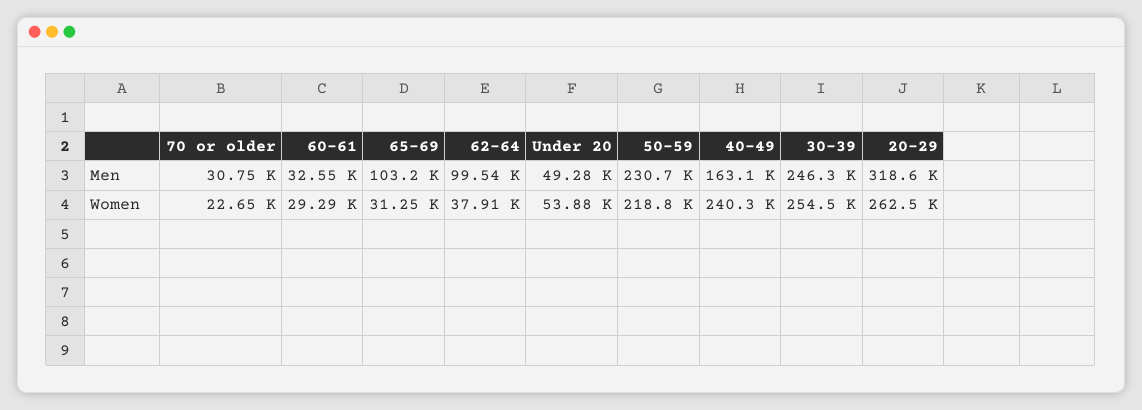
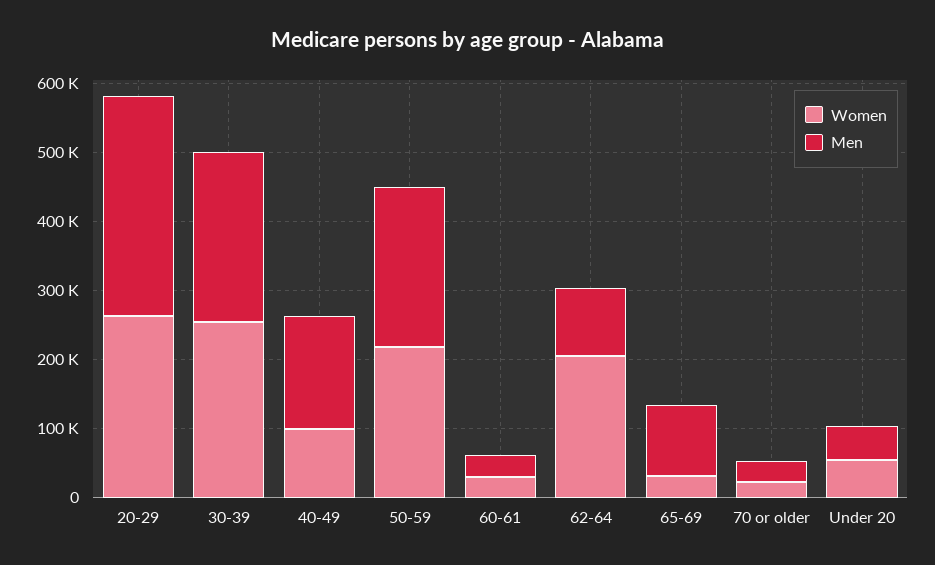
Women, 62-64: 37910 -> 200000
Women, 40-49: 240300 -> 100000

